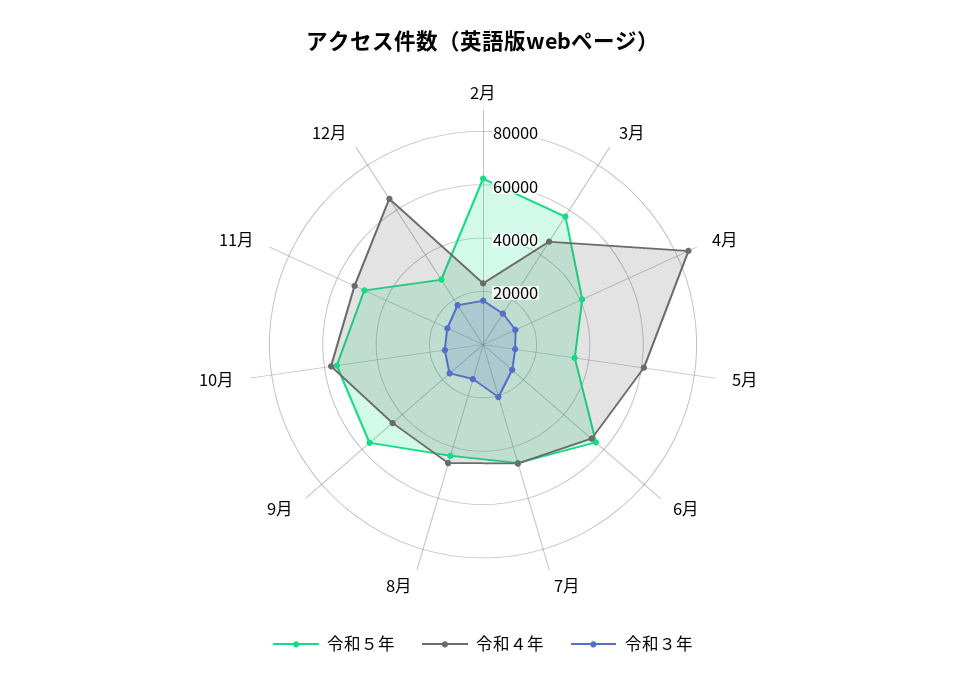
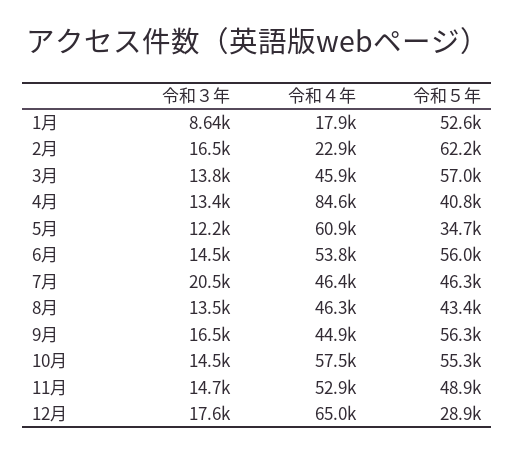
令和３年, 1月: none -> 8640
令和４年, 1月: none -> 17900
令和５年, 1月: none -> 52600

